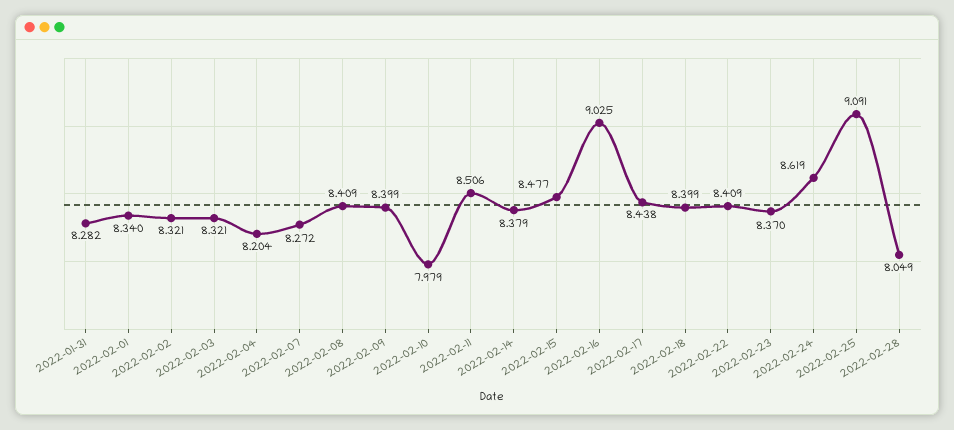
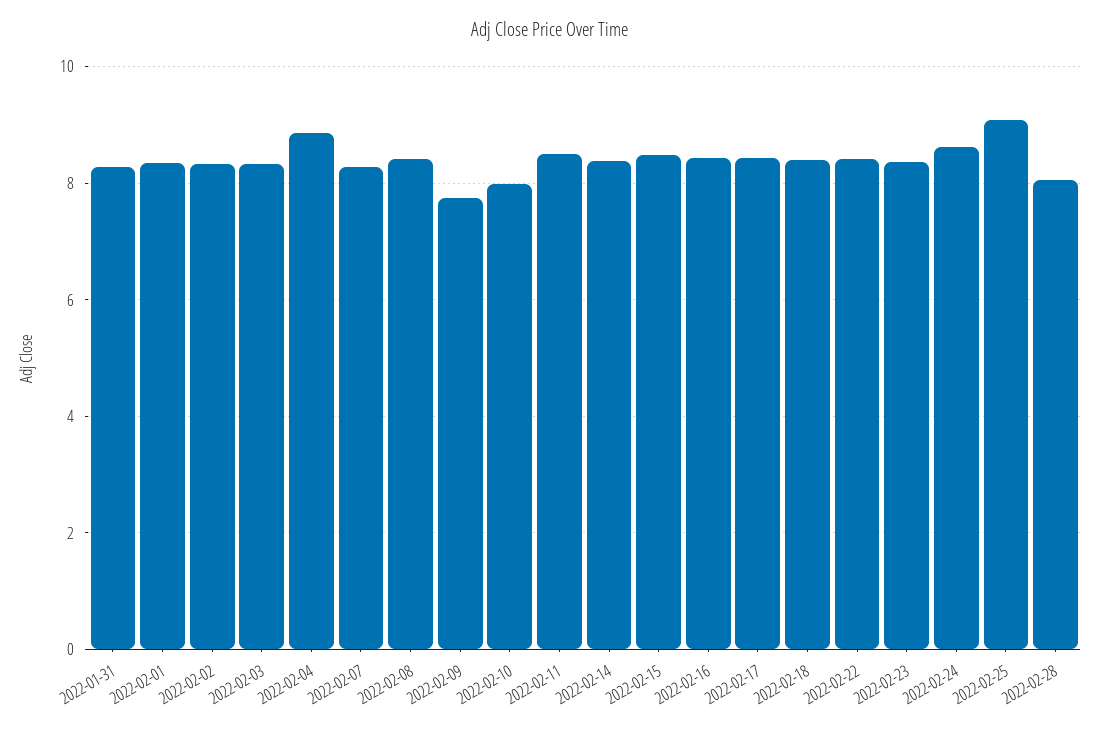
2022-02-04: 8.204 -> 8.8
2022-02-09: 8.399 -> 7.8
2022-02-16: 9.025 -> 8.4

